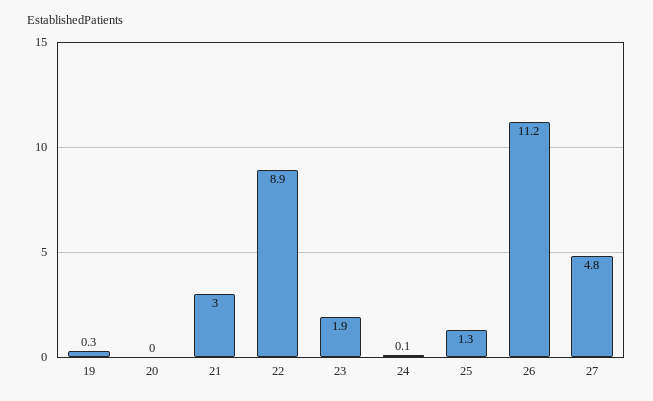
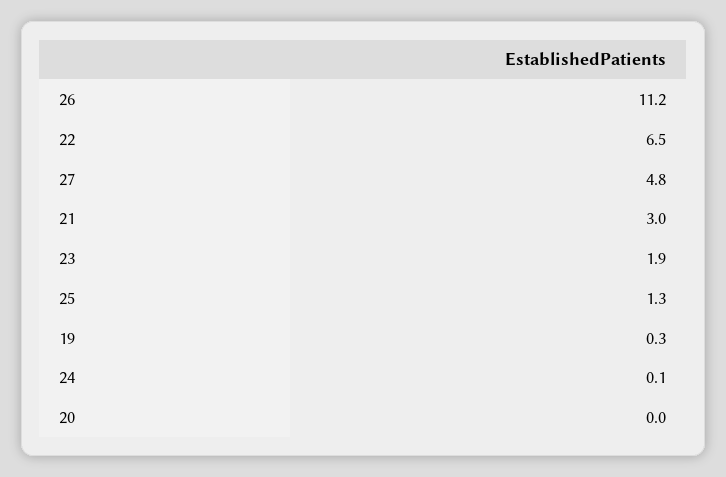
22: 8.9 -> 6.5

